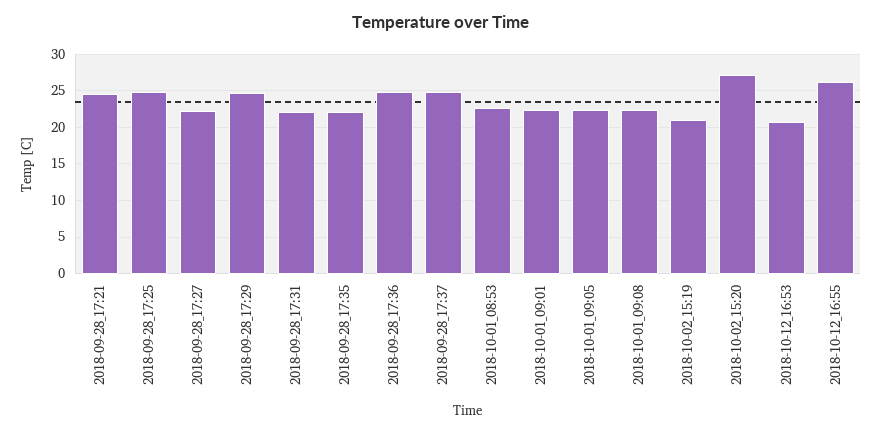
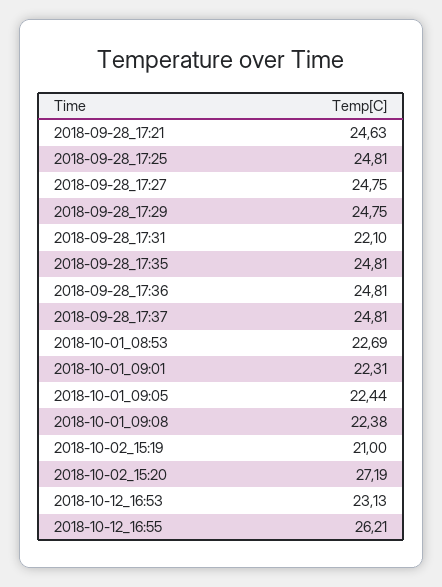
2018-09-28_17:27: 22 -> 24.75
2018-09-28_17:35: 22 -> 24.81
2018-10-12_16:53: 21 -> 23.13

